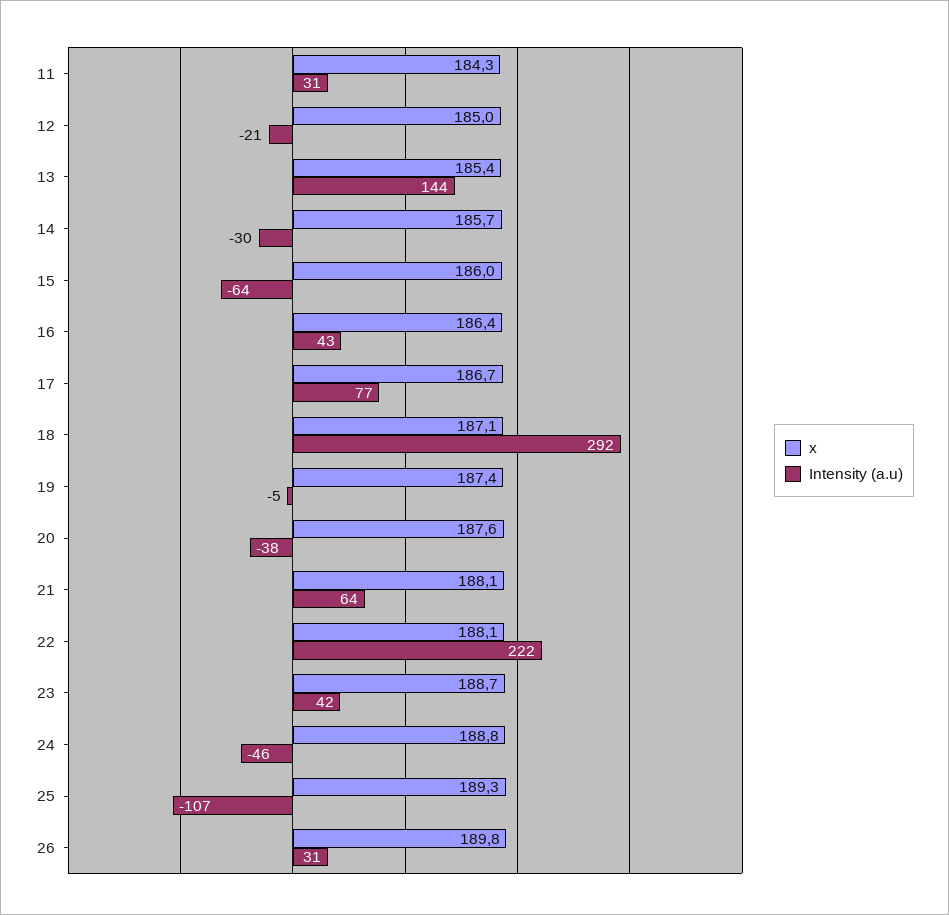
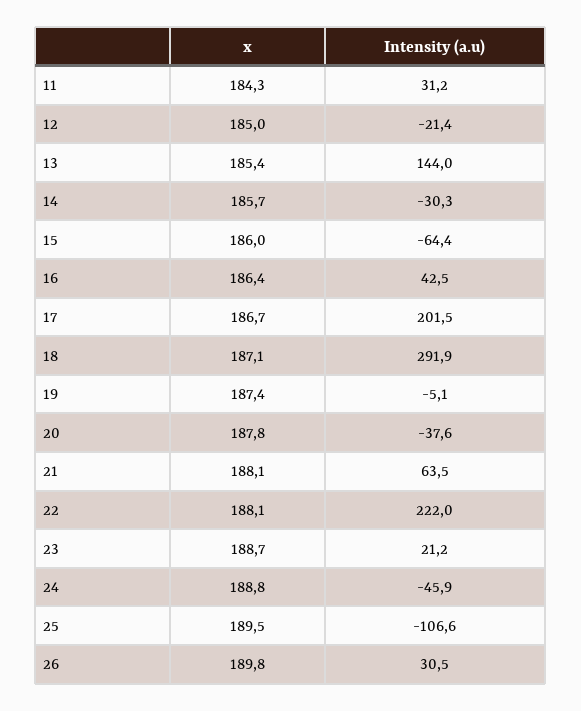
Intensity (a.u), 17: 77 -> 201.5
x, 20: 187.6 -> 187.8
Intensity (a.u), 23: 42 -> 21.2
x, 25: 189.3 -> 189.5

